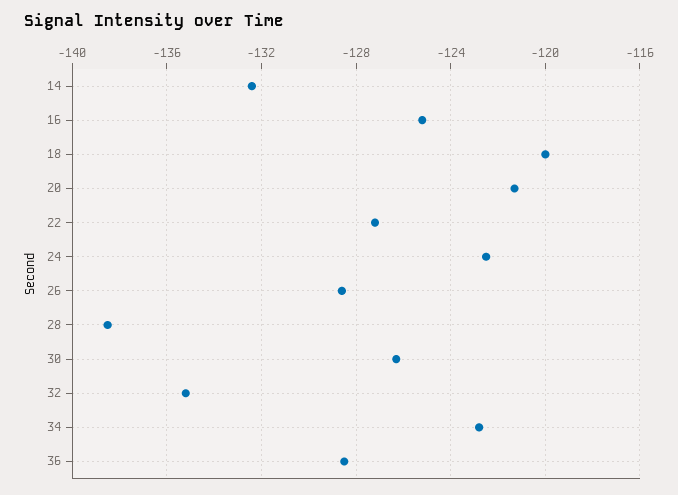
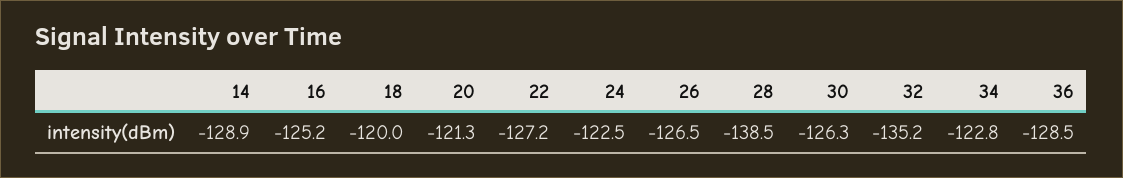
14: -132.5 -> -128.9
26: -128.5 -> -126.5

